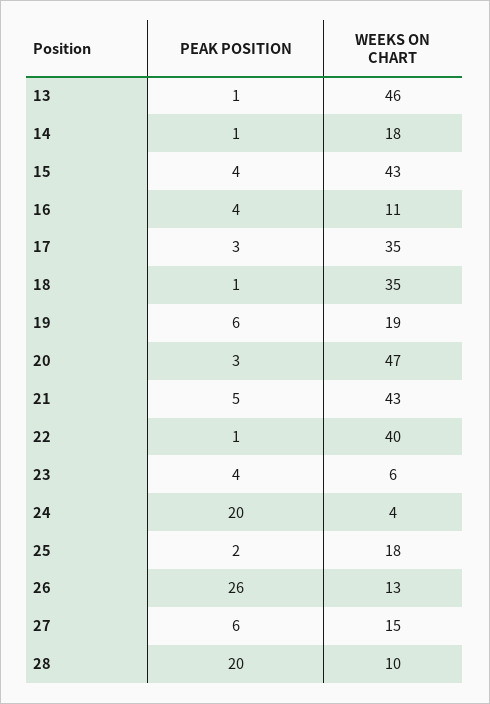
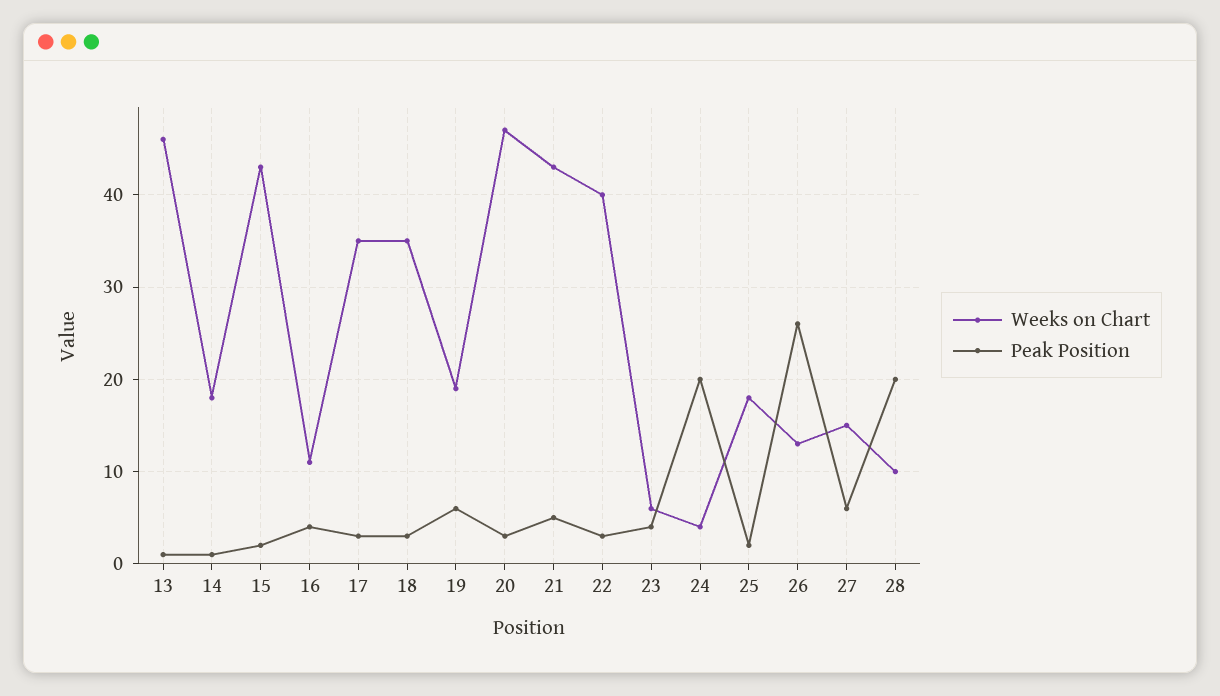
PEAK POSITION, 15: 4 -> 2
PEAK POSITION, 18: 1 -> 3
PEAK POSITION, 22: 1 -> 3

